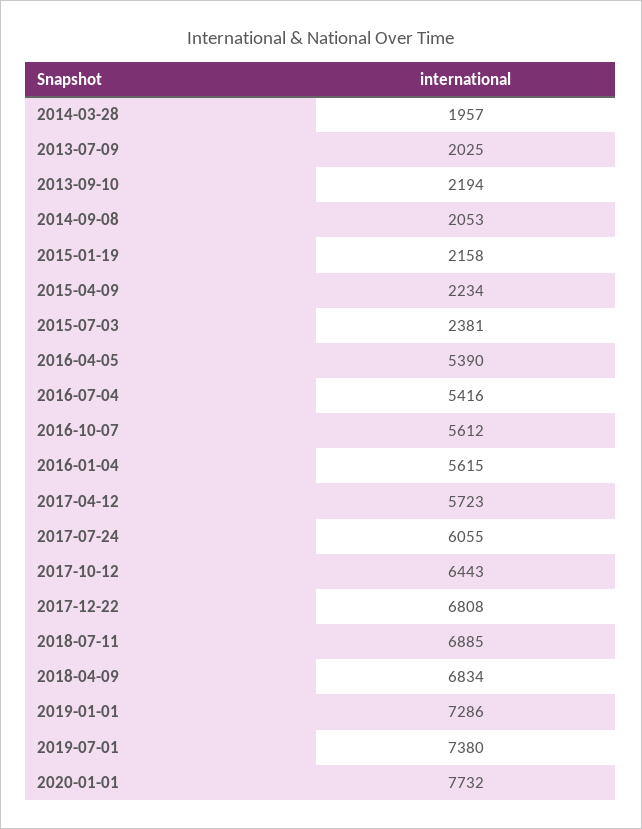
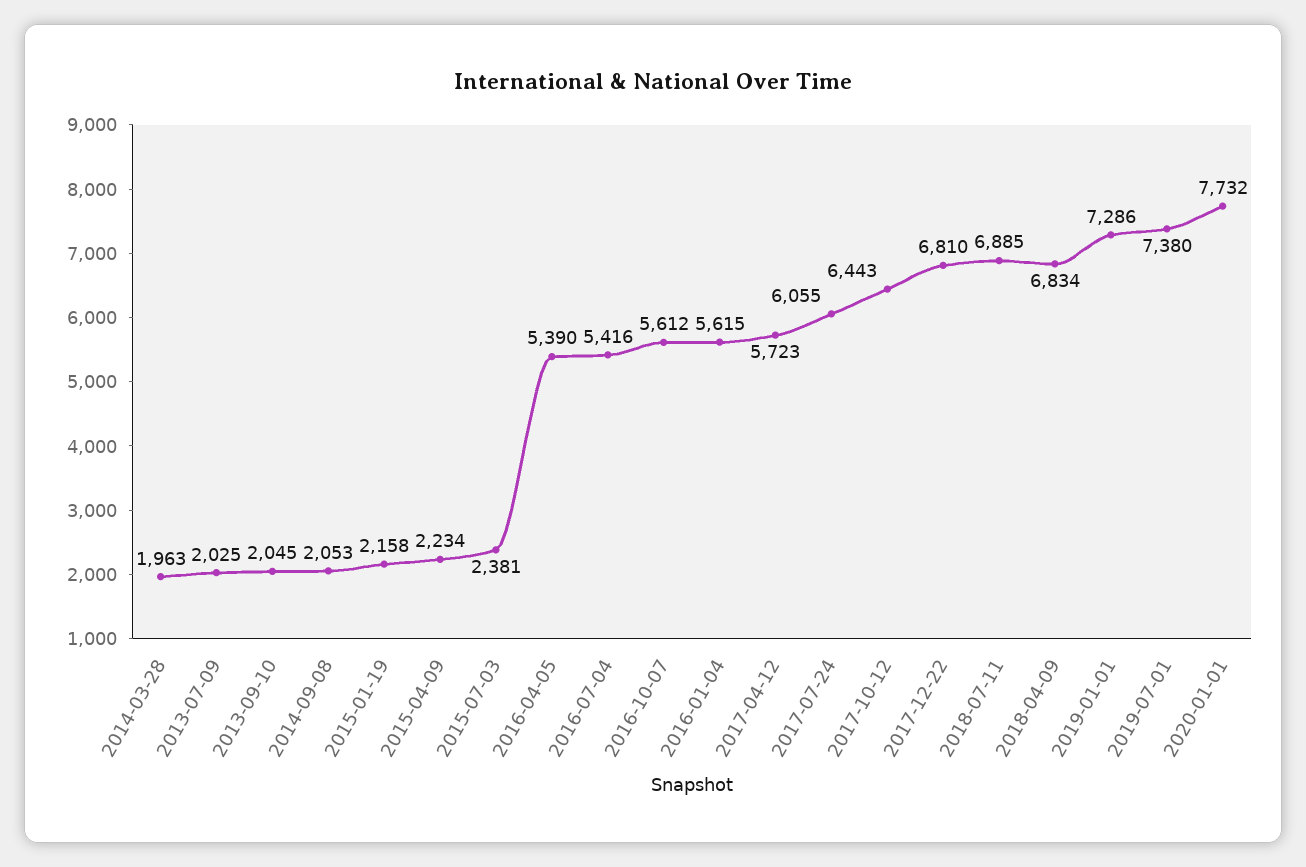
2014-03-28: 1957 -> 1963
2013-09-10: 2194 -> 2045
2017-12-22: 6808 -> 6810

